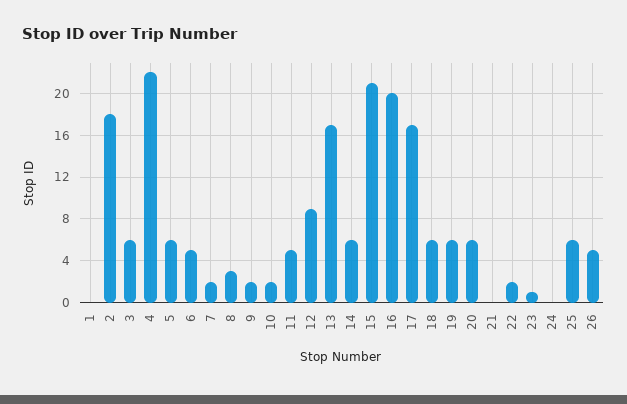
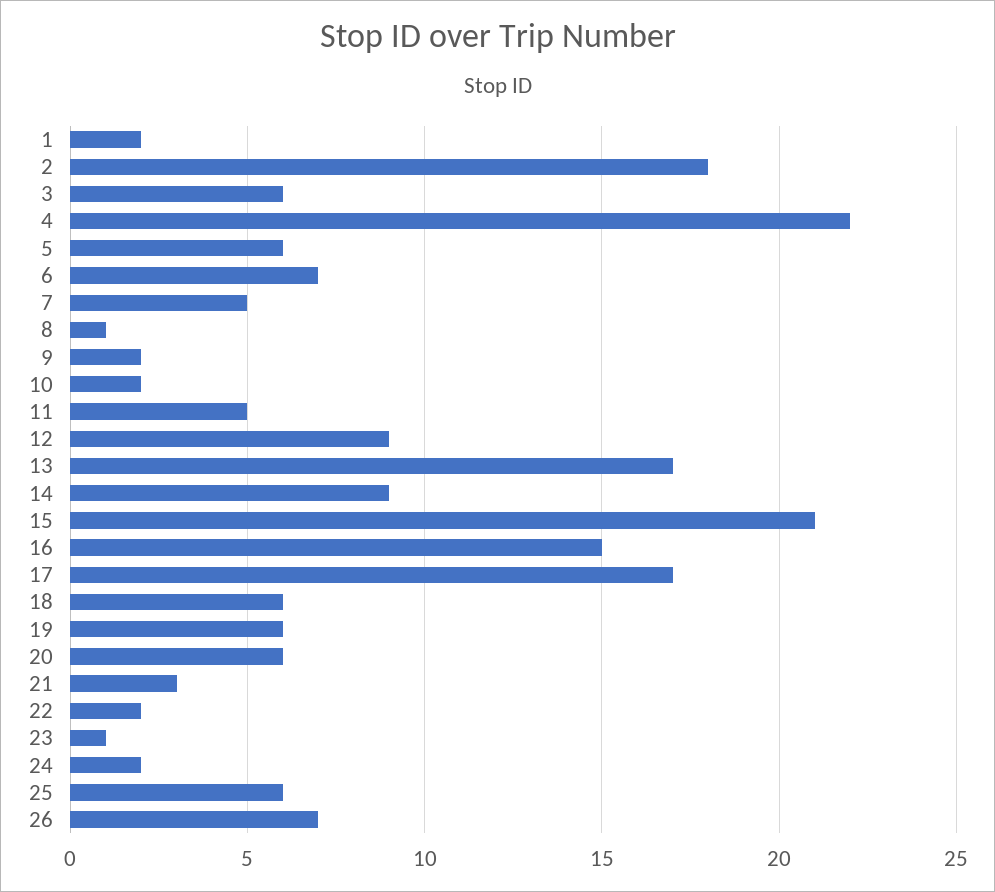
1: 0 -> 2
6: 5 -> 7
7: 2 -> 5
8: 3 -> 1
14: 6 -> 9
16: 20 -> 15
21: 0 -> 3
24: 0 -> 2
26: 5 -> 7

